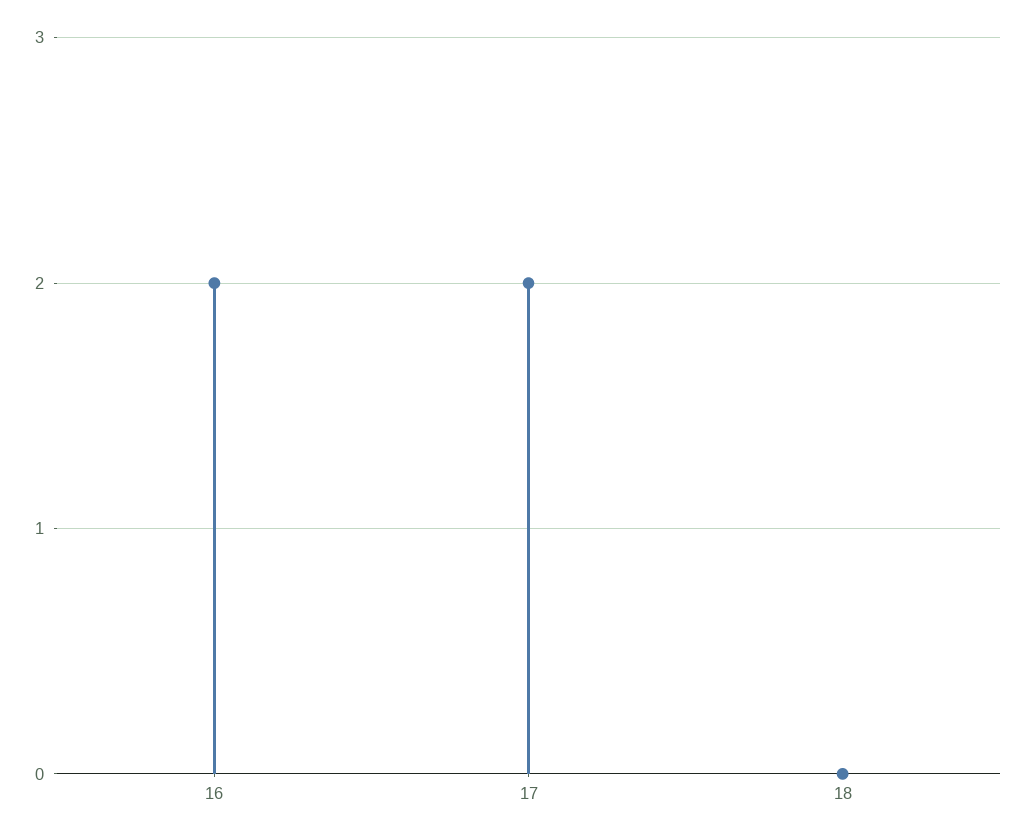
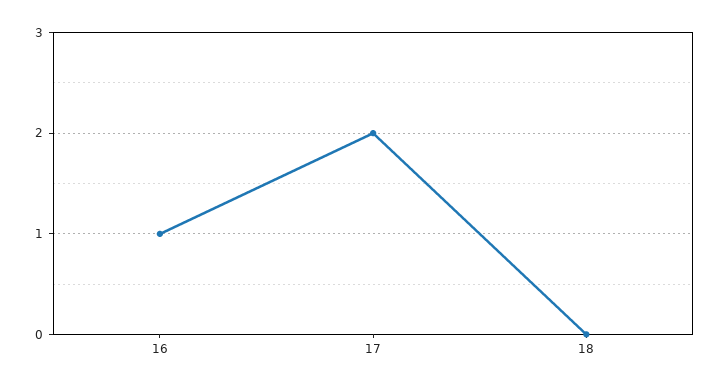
16: 2 -> 1

